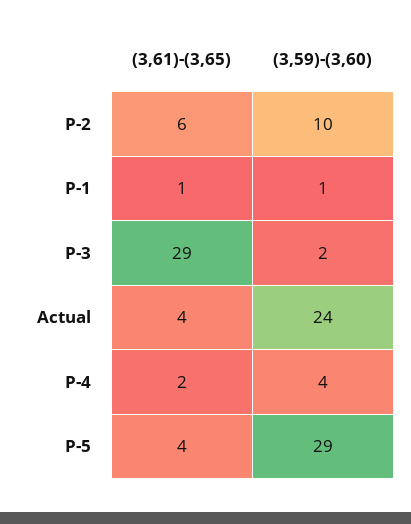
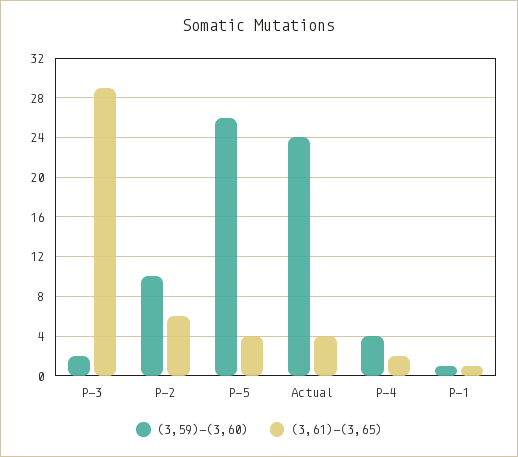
(3,59)-(3,60), P-5: 29 -> 26

